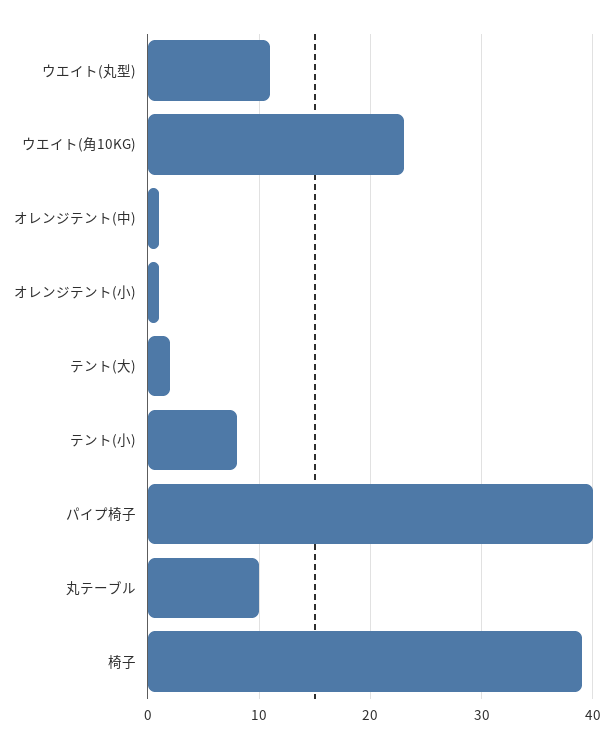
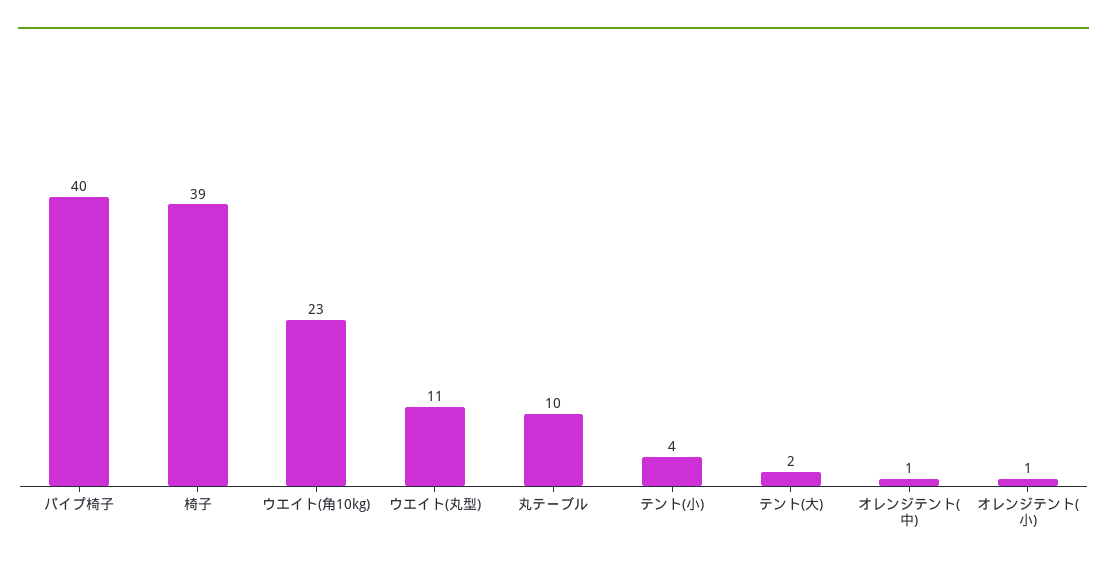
テント(小): 8 -> 4

